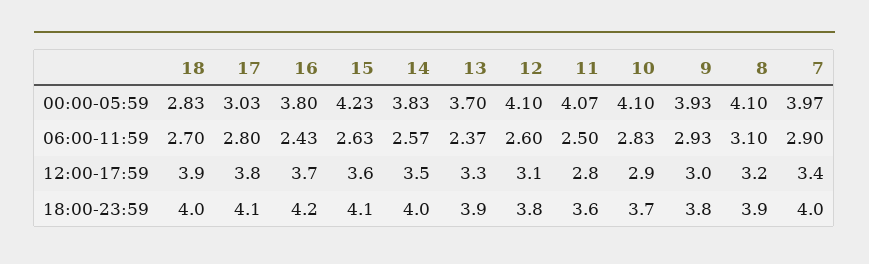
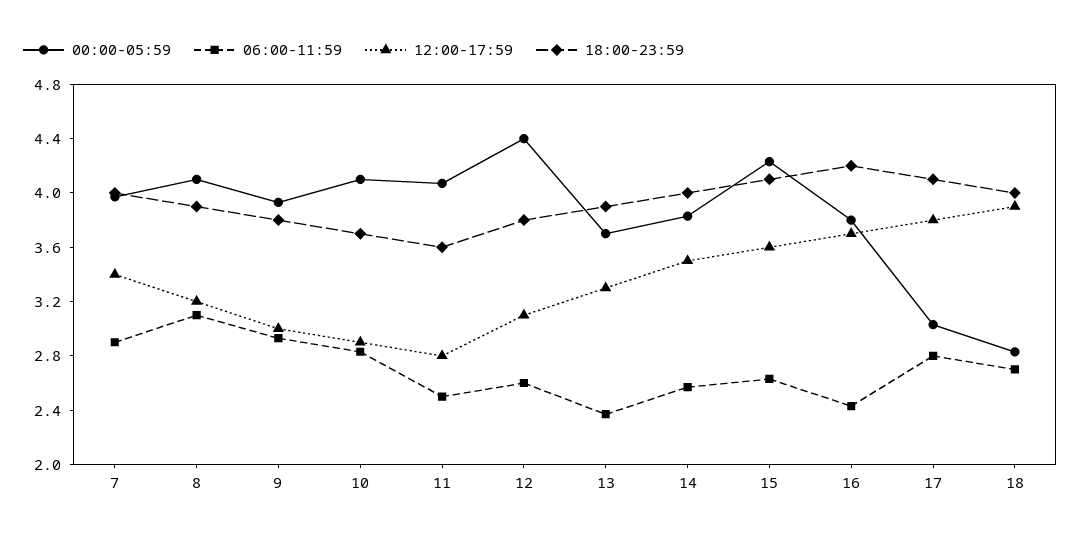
00:00-05:59, 12: 4.1 -> 4.4

